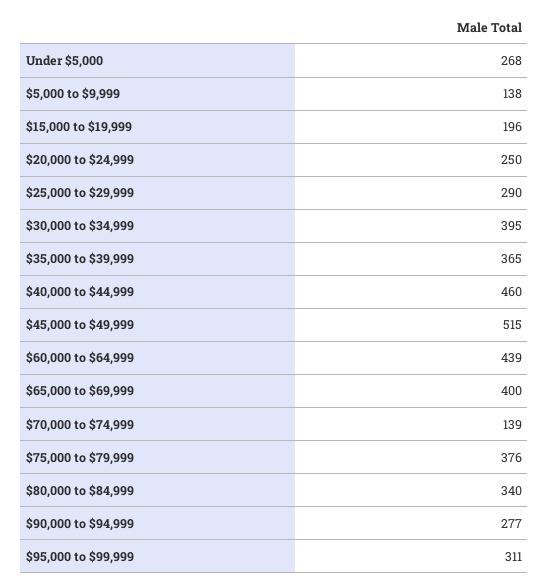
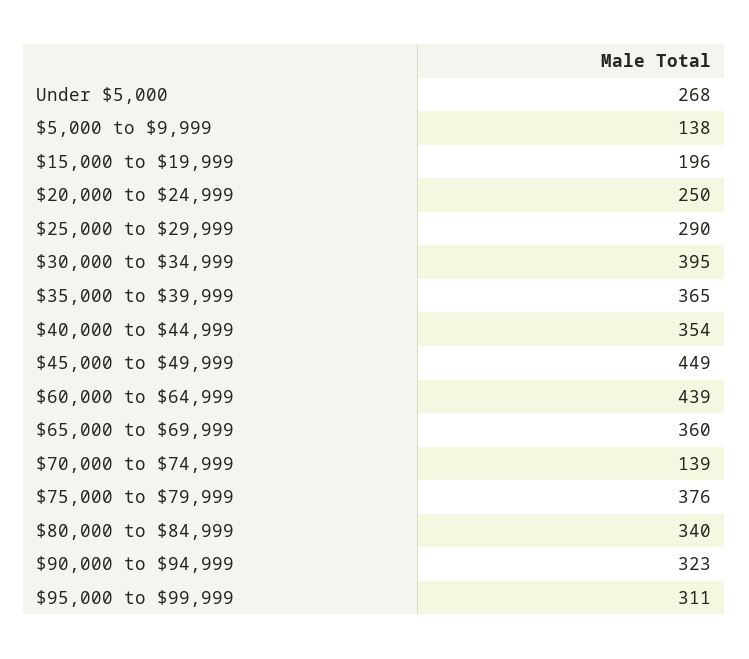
$40,000 to $44,999: 460 -> 354
$45,000 to $49,999: 515 -> 449
$65,000 to $69,999: 400 -> 360
$90,000 to $94,999: 277 -> 323

